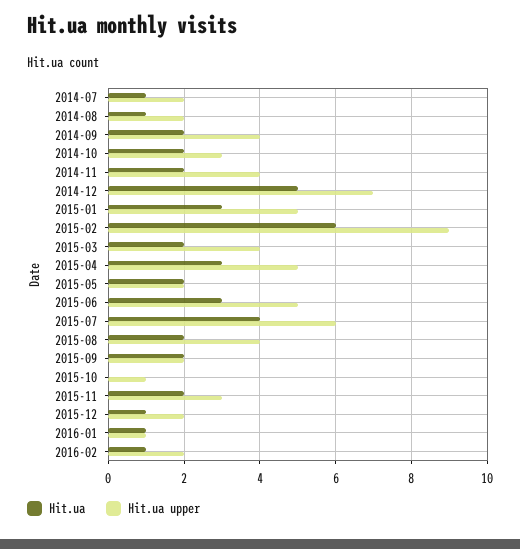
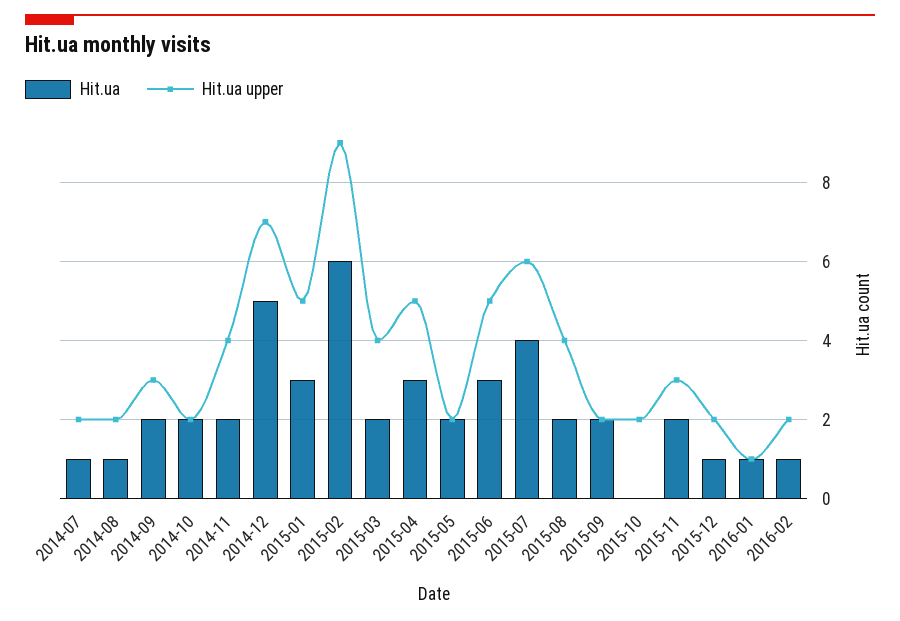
Hit.ua upper, 2014-09: 4 -> 3
Hit.ua upper, 2014-10: 3 -> 2
Hit.ua upper, 2015-10: 1 -> 2

